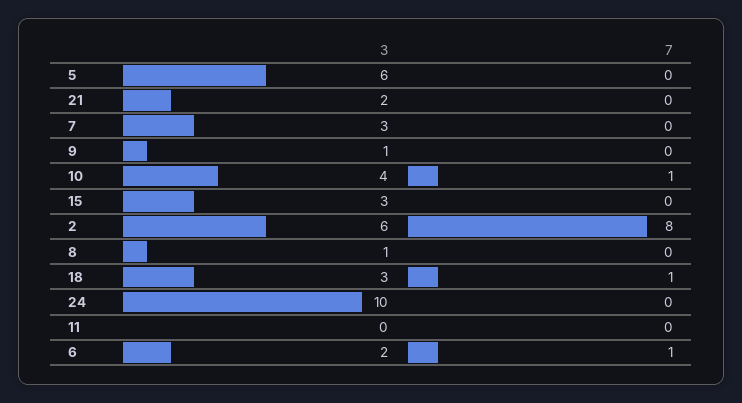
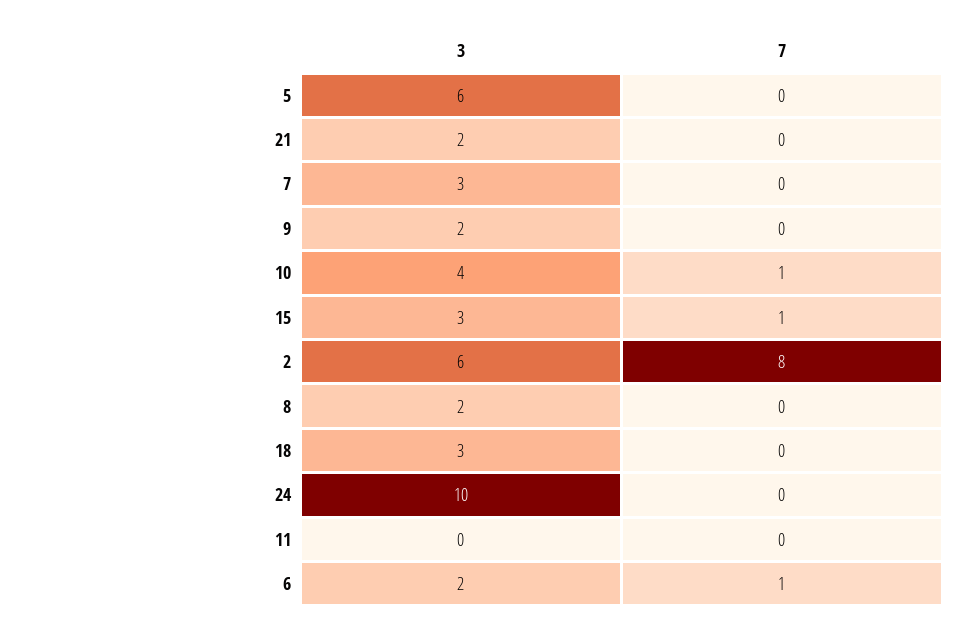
3, 9: 1 -> 2
7, 15: 0 -> 1
3, 8: 1 -> 2
7, 18: 1 -> 0

